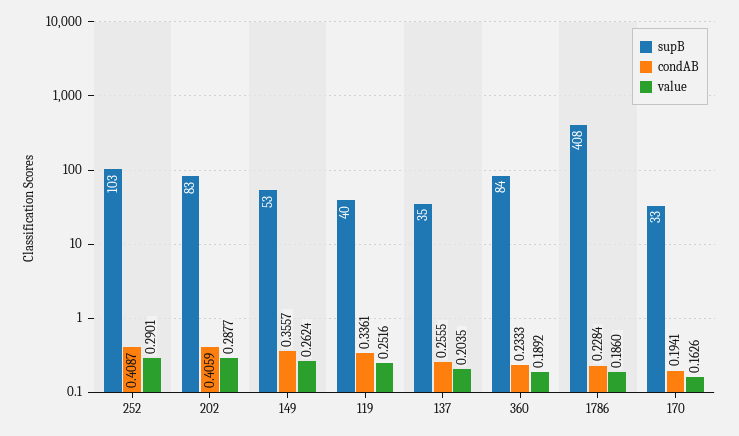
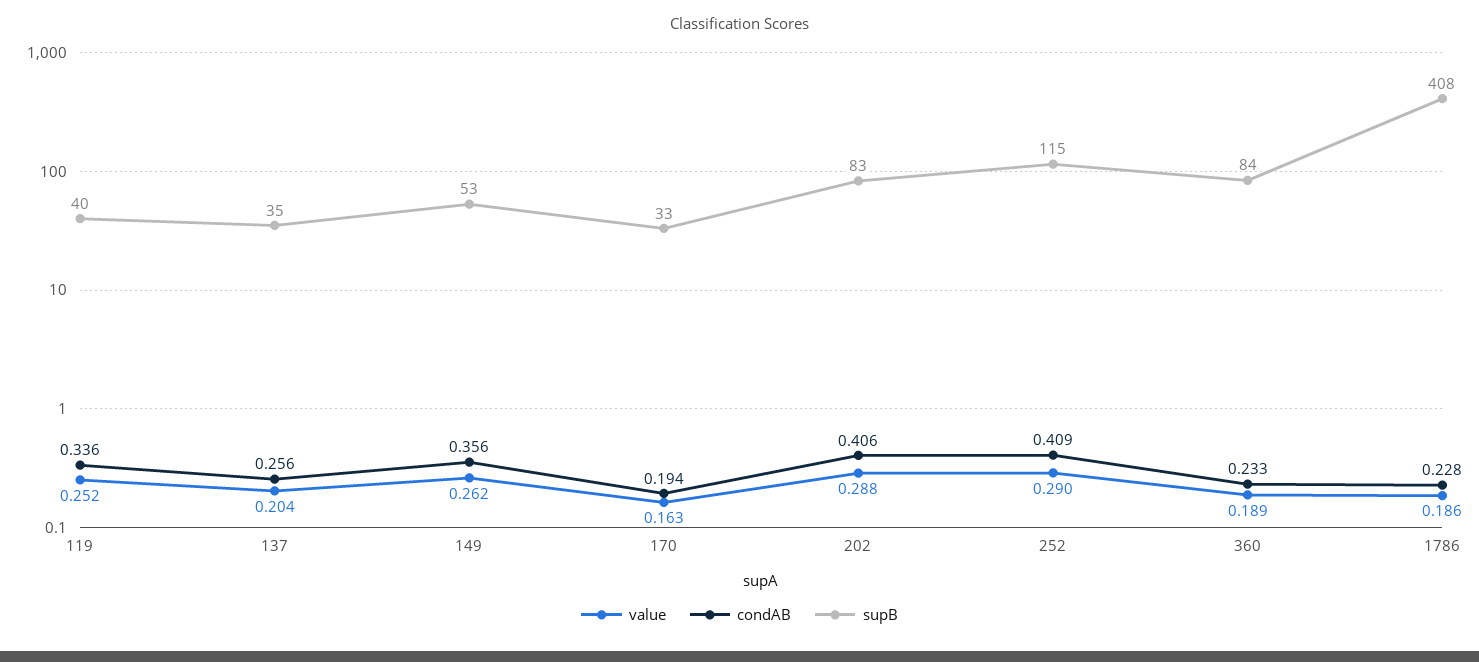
supB, 252: 103 -> 115

